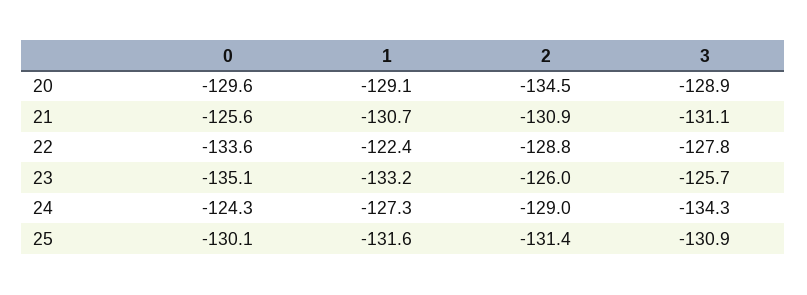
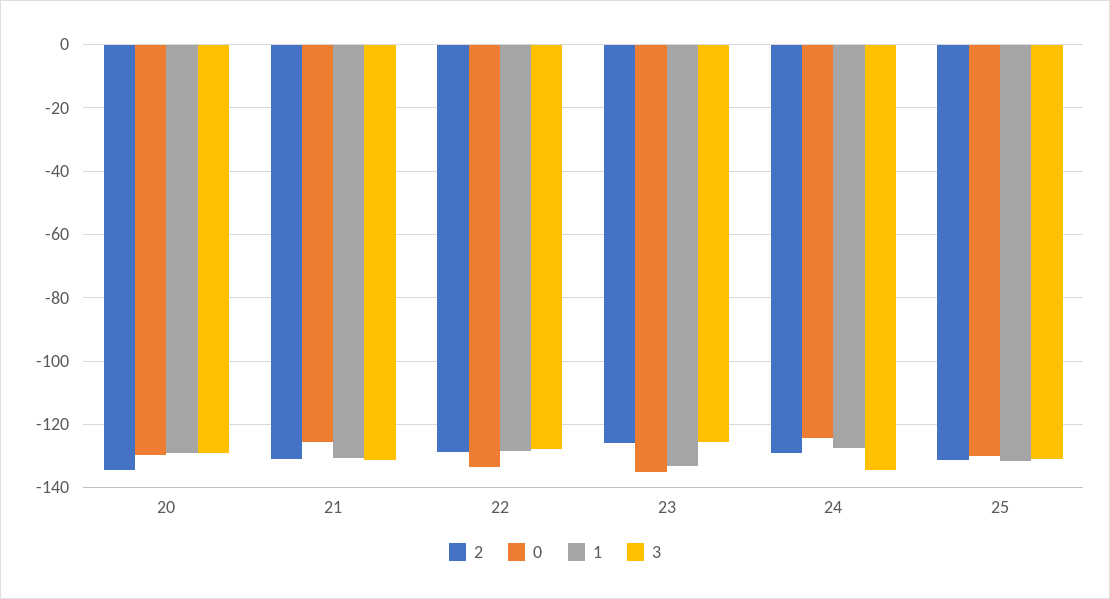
1, 22: -122.4 -> -128

